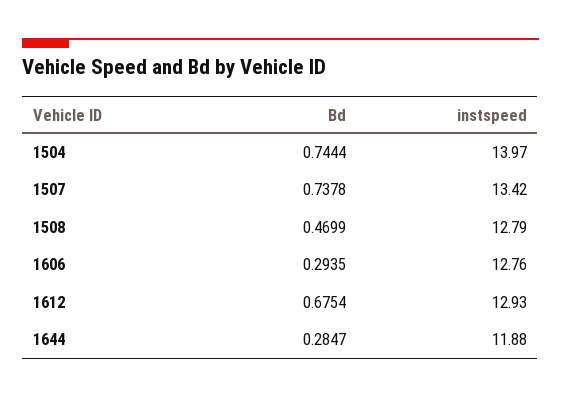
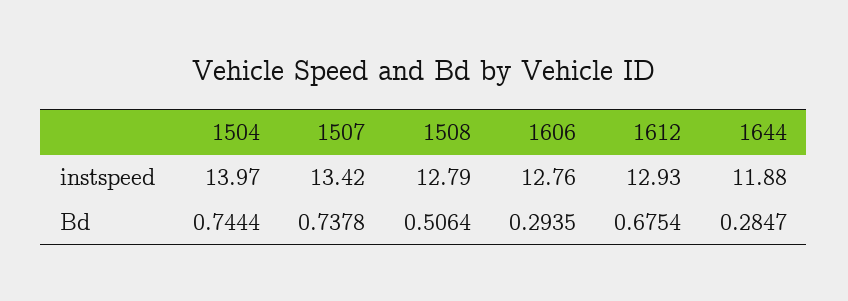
Bd, 1508: 0.4699 -> 0.5064

